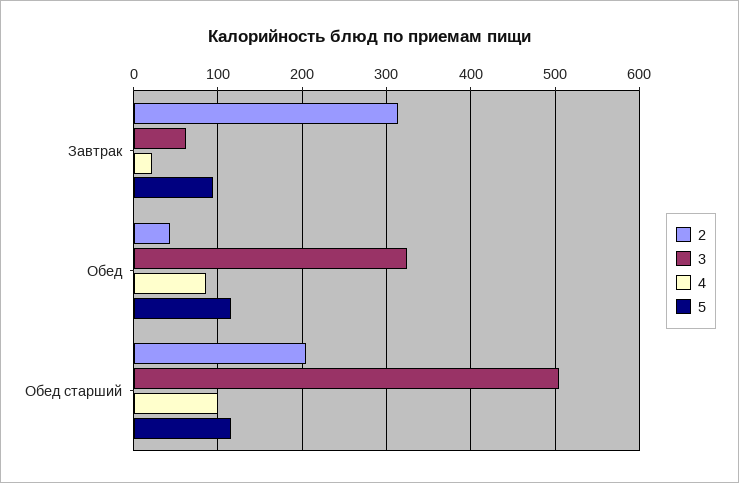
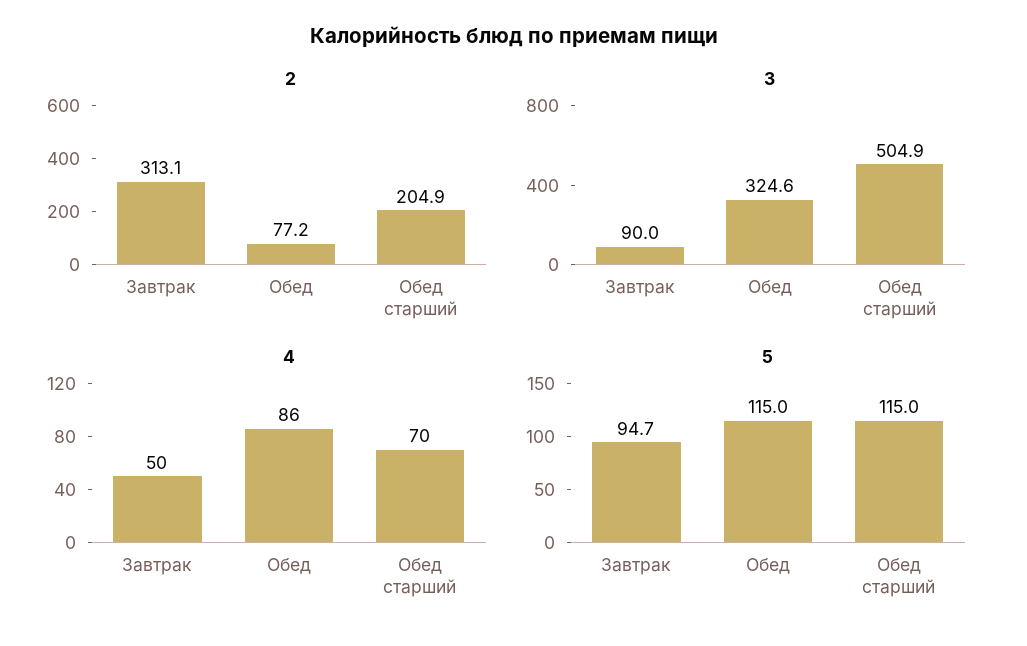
3, Завтрак: 60 -> 90
4, Завтрак: 20 -> 50
2, Обед: 40 -> 77.2
4, Обед старший: 100 -> 70

